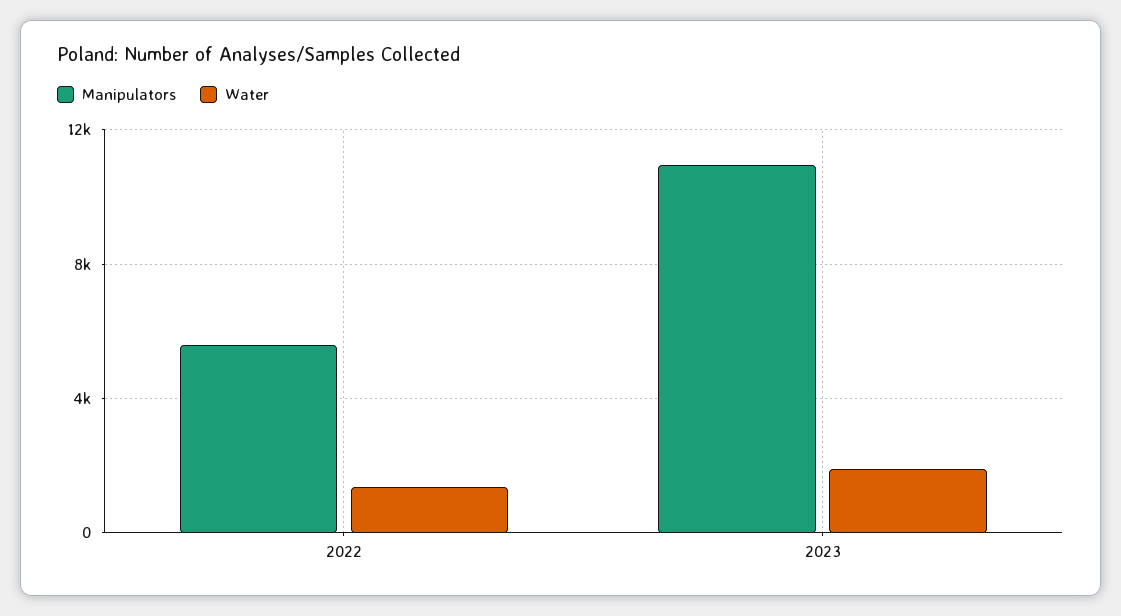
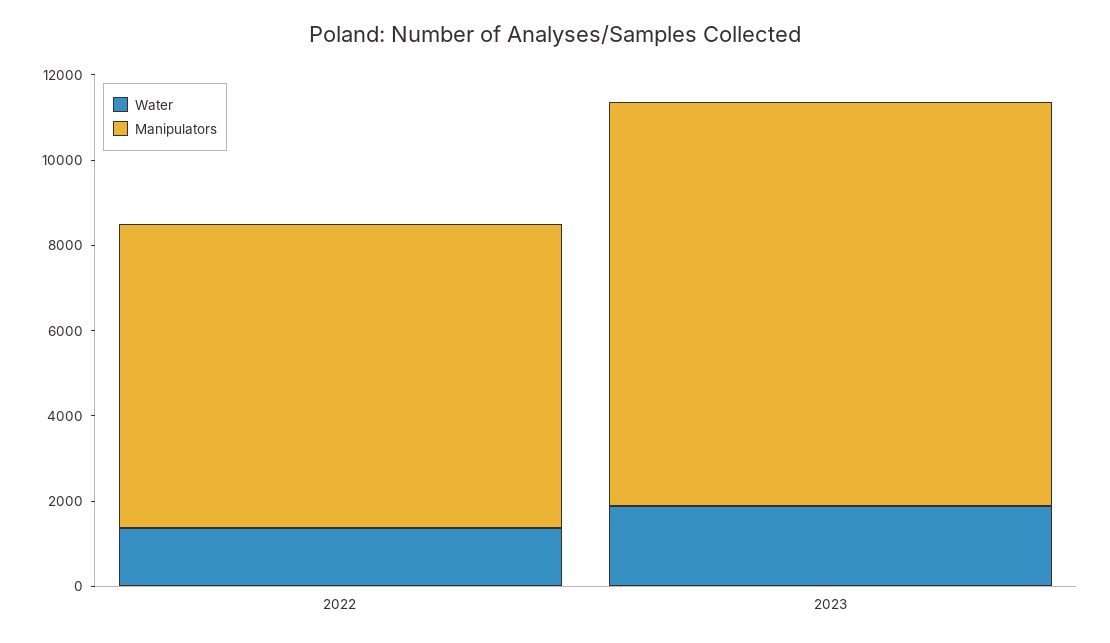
Manipulators, 2022: 5500 -> 7000
Manipulators, 2023: 11000 -> 9500

